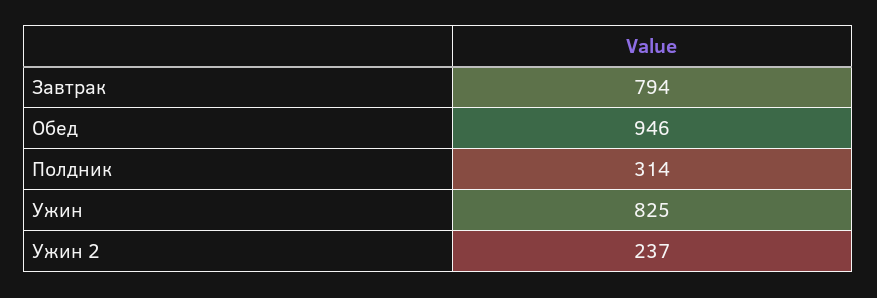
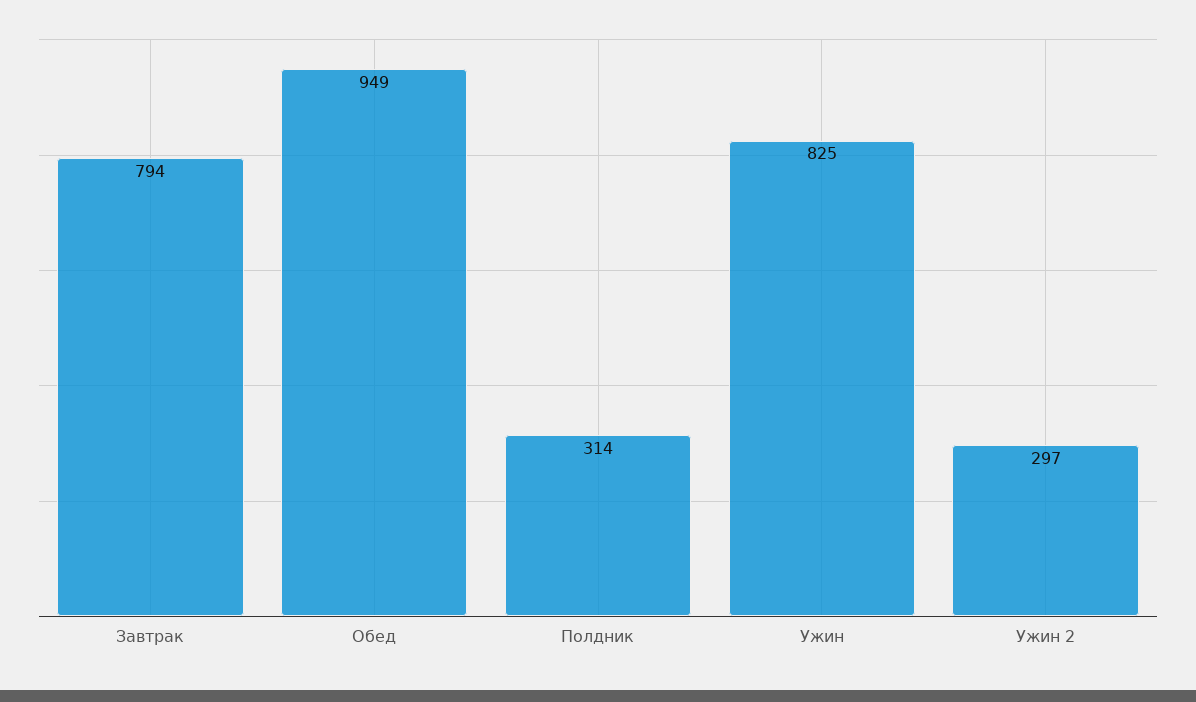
Обед: 946 -> 949
Ужин 2: 237 -> 297

